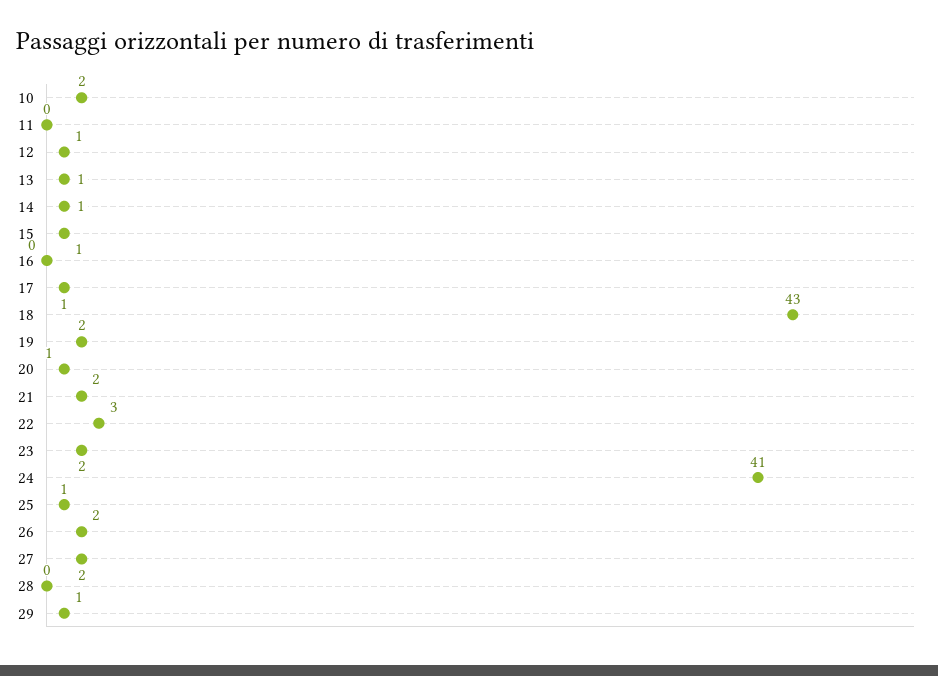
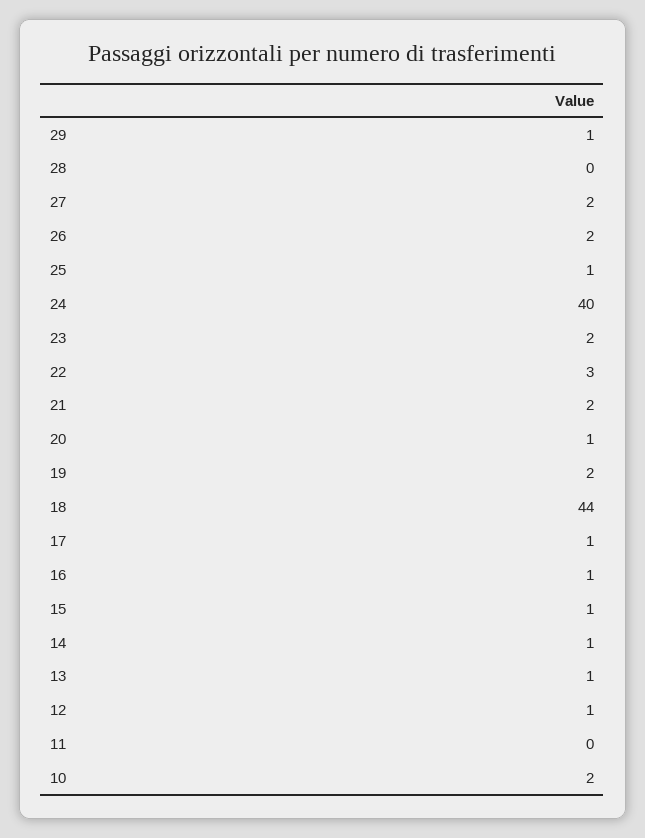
16: 0 -> 1
18: 43 -> 44
24: 41 -> 40

